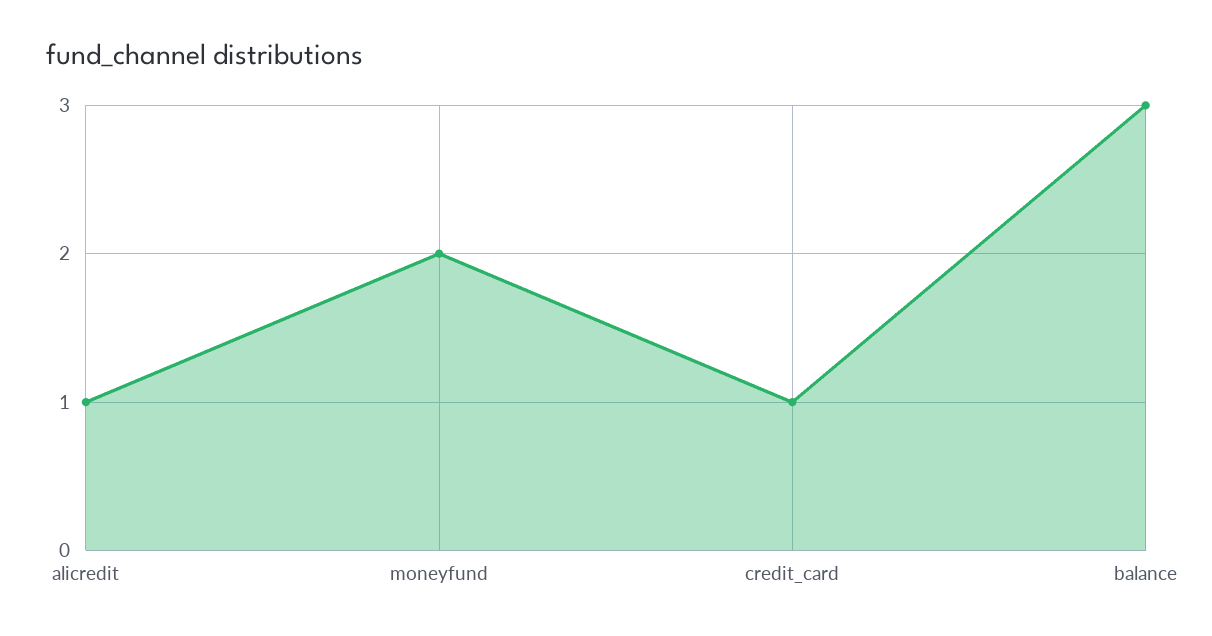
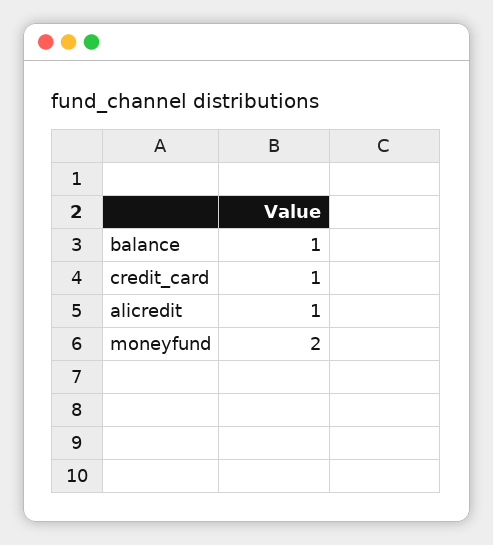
balance: 3 -> 1

